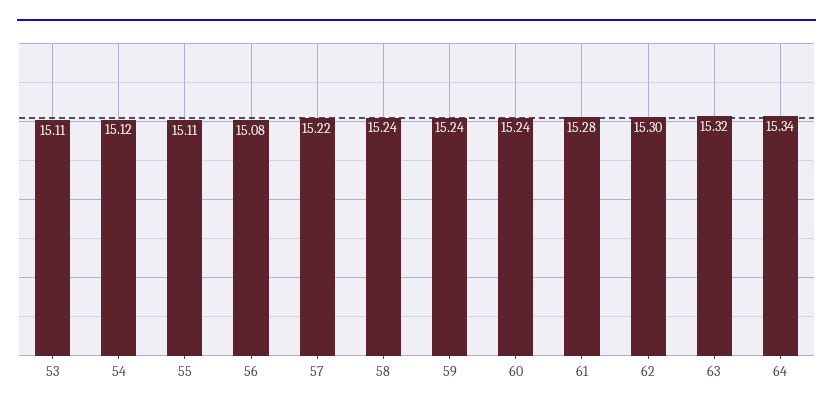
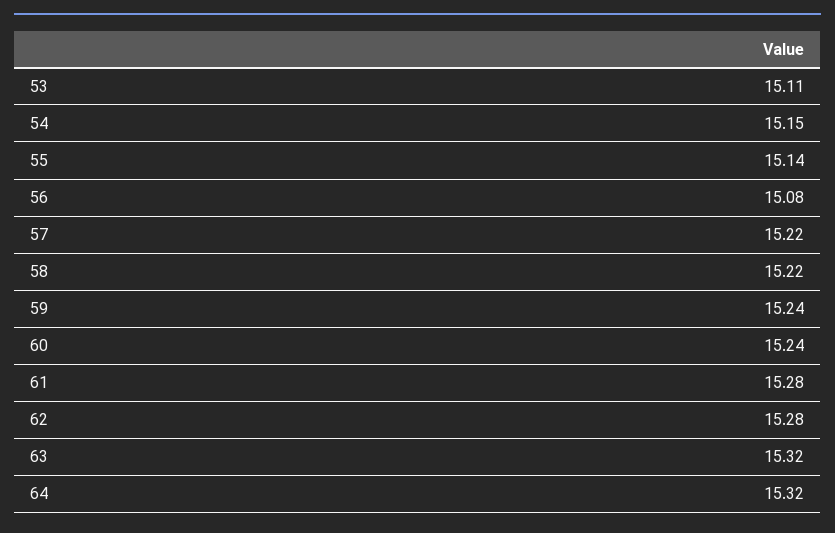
54: 15.12 -> 15.15
55: 15.11 -> 15.14
58: 15.24 -> 15.22
62: 15.3 -> 15.28
64: 15.34 -> 15.32

